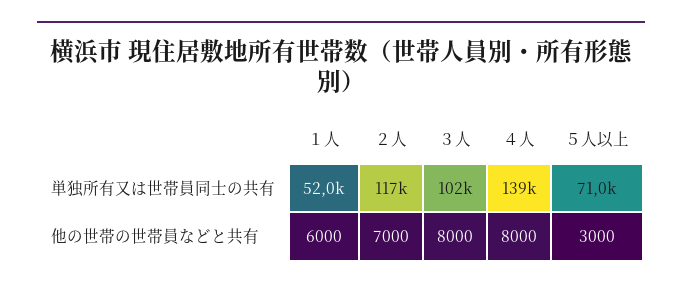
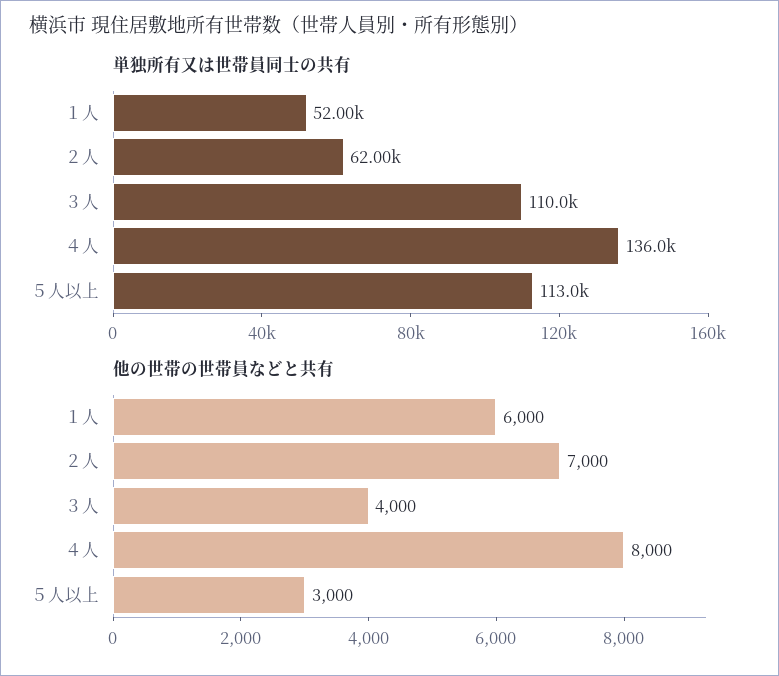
単独所有又は世帯員同士の共有, ２人: 117000 -> 62000
単独所有又は世帯員同士の共有, ３人: 102000 -> 110000
単独所有又は世帯員同士の共有, ４人: 139000 -> 136000
単独所有又は世帯員同士の共有, ５人以上: 71000 -> 113000
他の世帯の世帯員などと共有, ３人: 8000 -> 4000

